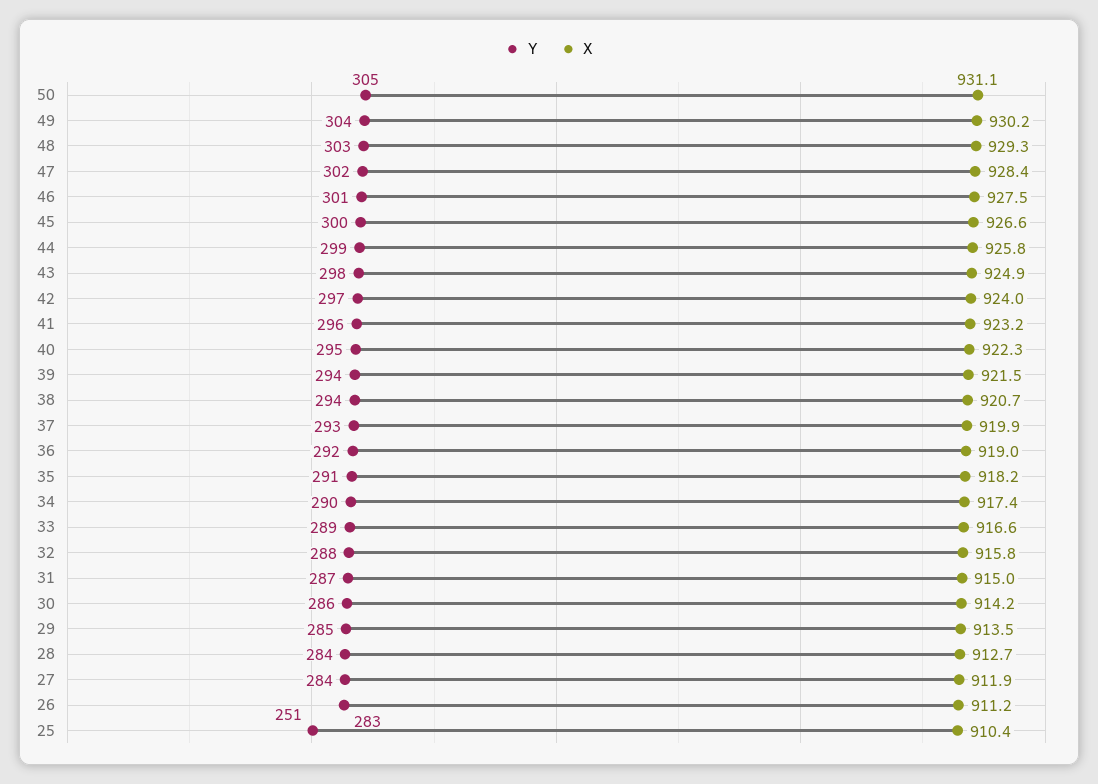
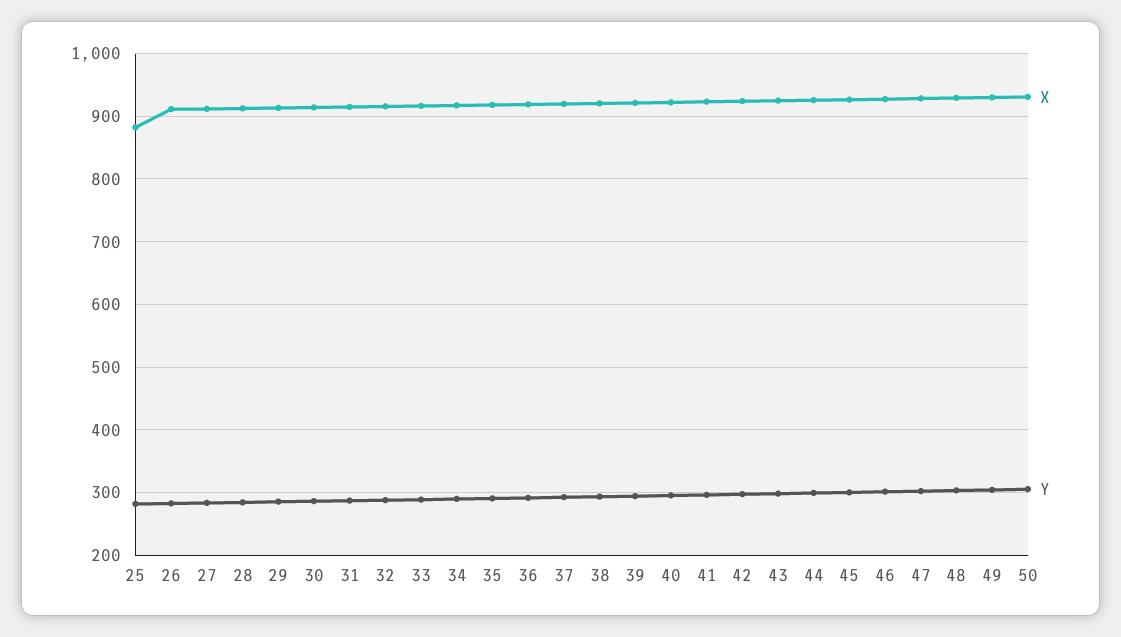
Y, 25: 251 -> 280
X, 25: 910.4 -> 880

